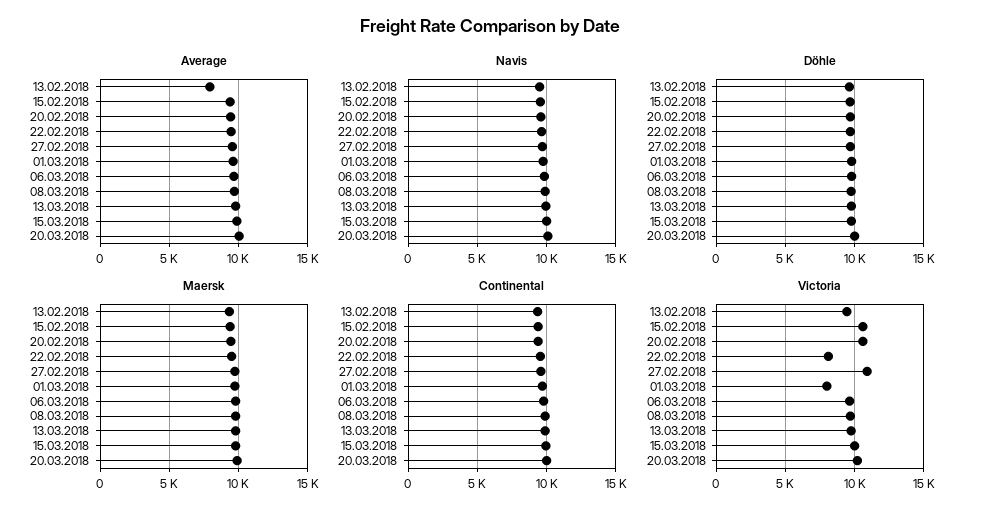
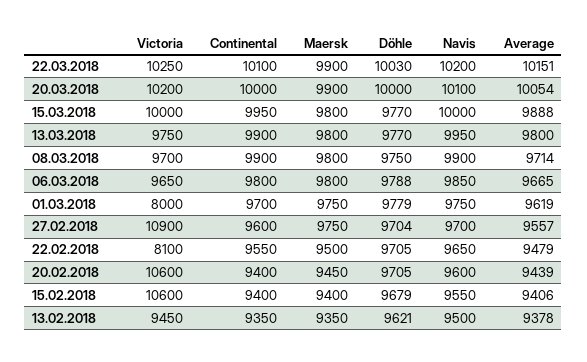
Average, 13.02.2018: 8000 -> 9378
Victoria, 22.03.2018: none -> 10250
Continental, 22.03.2018: none -> 10100
Maersk, 22.03.2018: none -> 9900
Döhle, 22.03.2018: none -> 10030
Navis, 22.03.2018: none -> 10200
Average, 22.03.2018: none -> 10151

